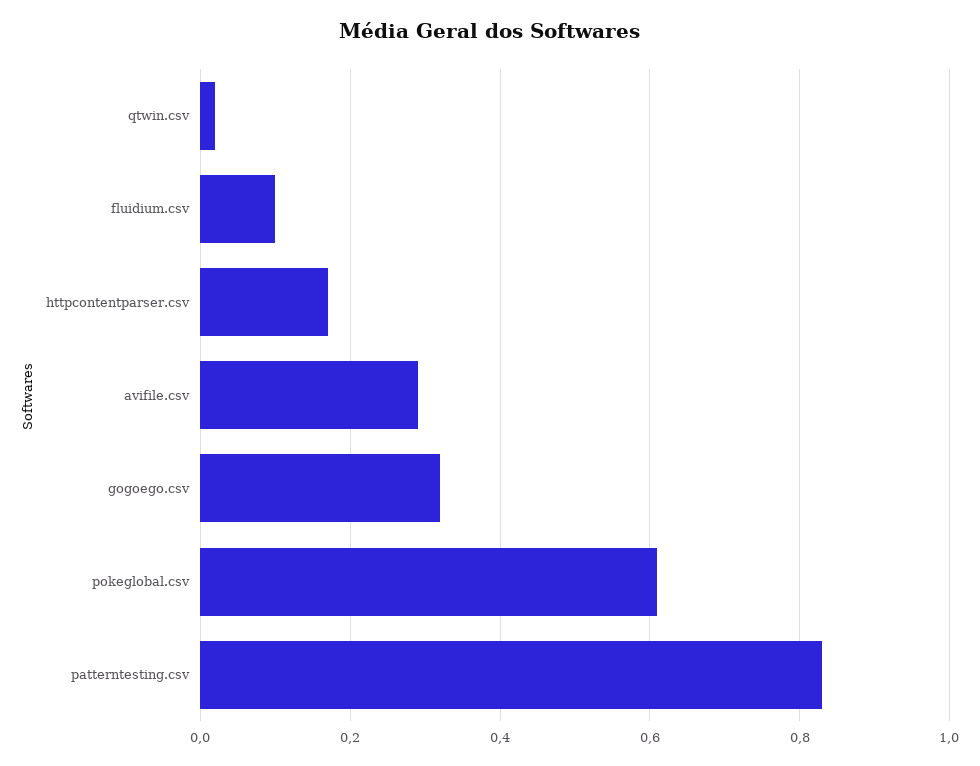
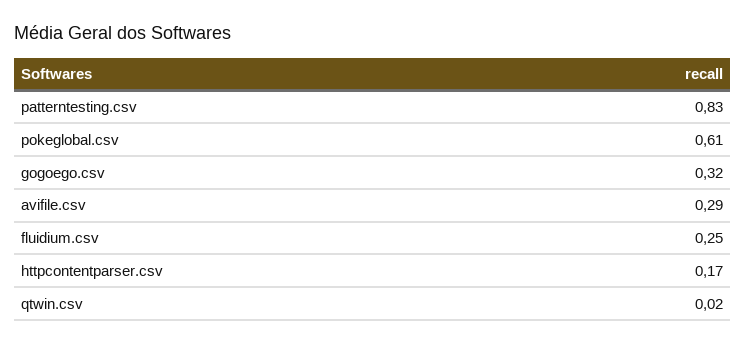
fluidium.csv: 0.1 -> 0.25

